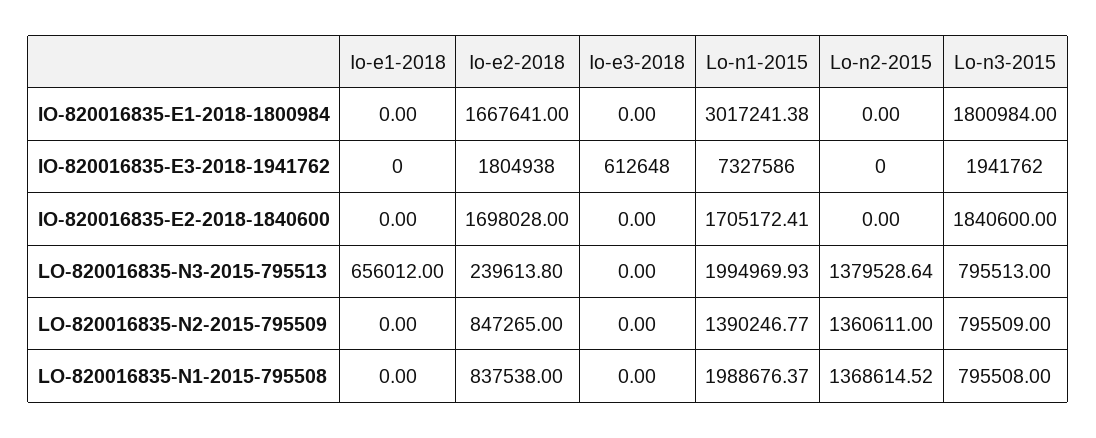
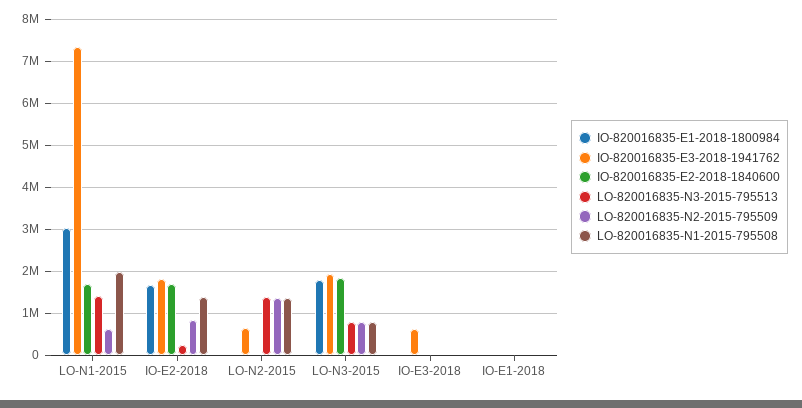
IO-820016835-E3-2018-1941762, Lo-n2-2015: 0 -> 600000
LO-820016835-N3-2015-795513, Io-e1-2018: 656012 -> 0
LO-820016835-N3-2015-795513, Lo-n1-2015: 1994969.93 -> 1400000
LO-820016835-N2-2015-795509, Lo-n1-2015: 1390246.77 -> 600000
LO-820016835-N1-2015-795508, Io-e2-2018: 837538 -> 1400000

